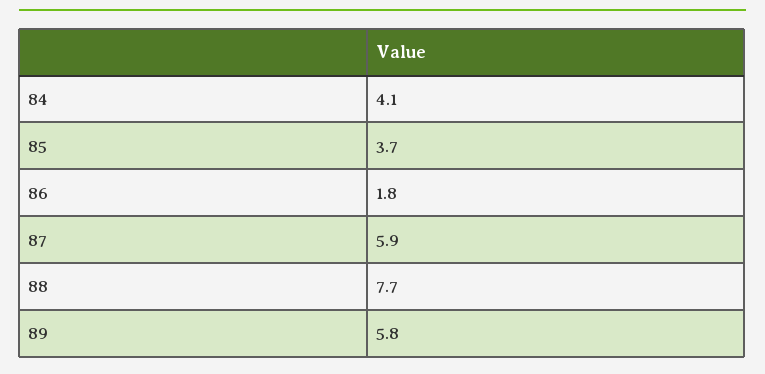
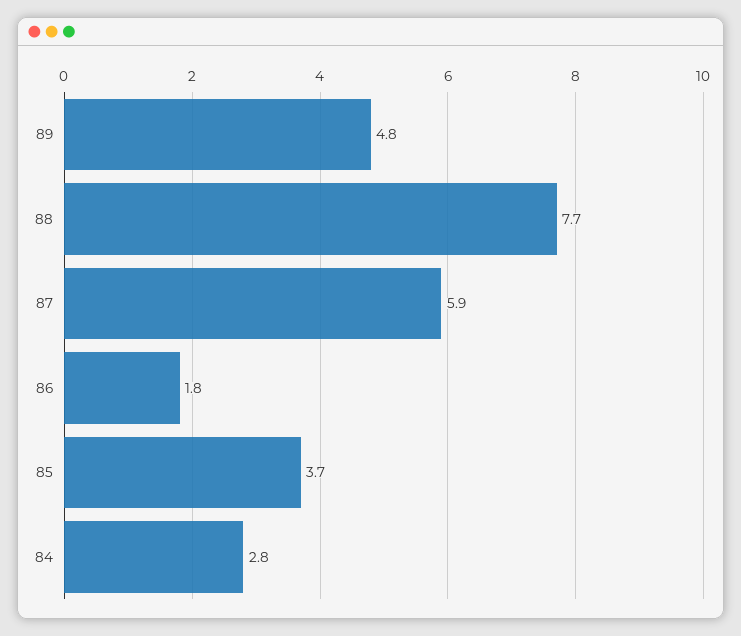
84: 4.1 -> 2.8
89: 5.8 -> 4.8

